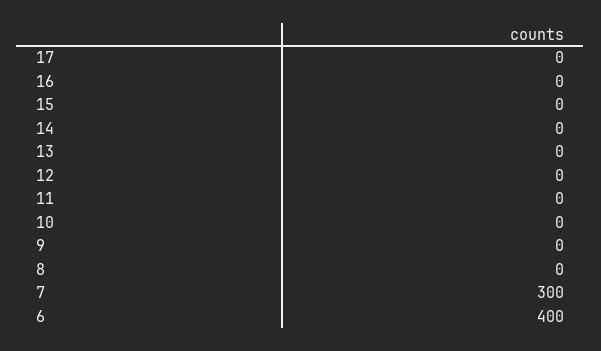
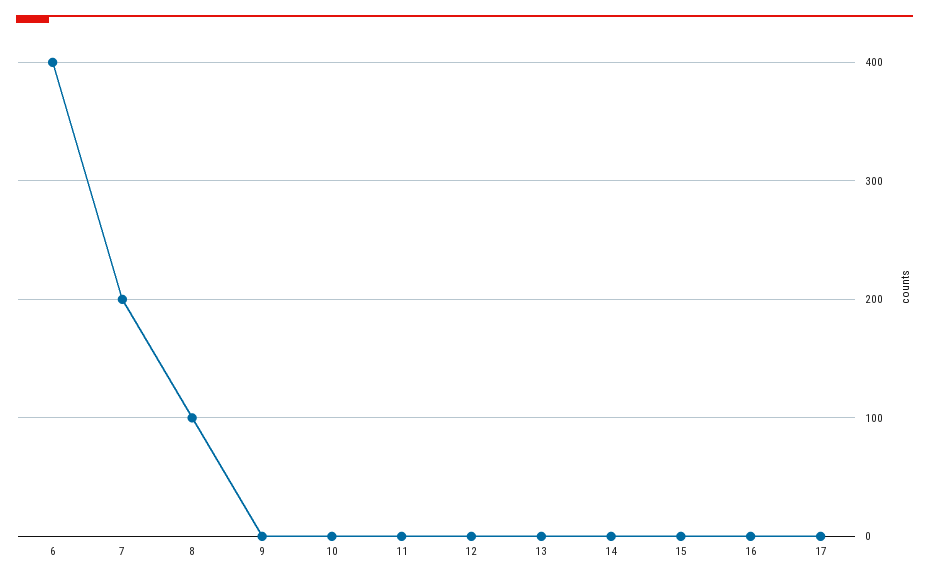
8: 0 -> 100
7: 300 -> 200

